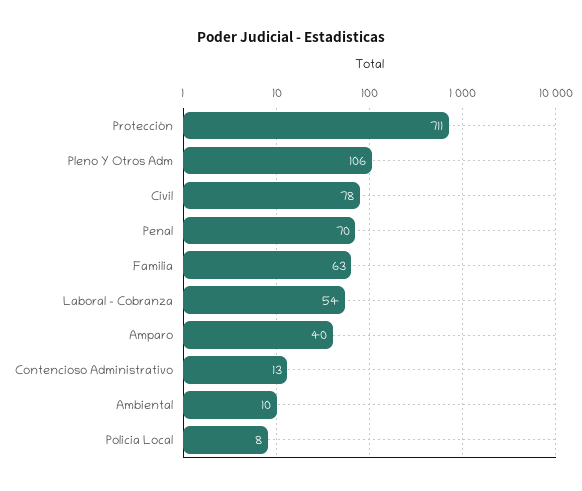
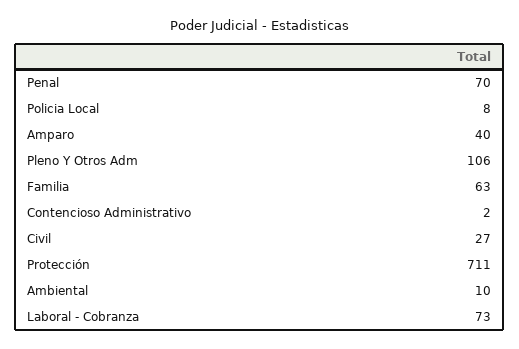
Civil: 78 -> 27
Laboral - Cobranza: 54 -> 73
Contencioso Administrativo: 13 -> 2

